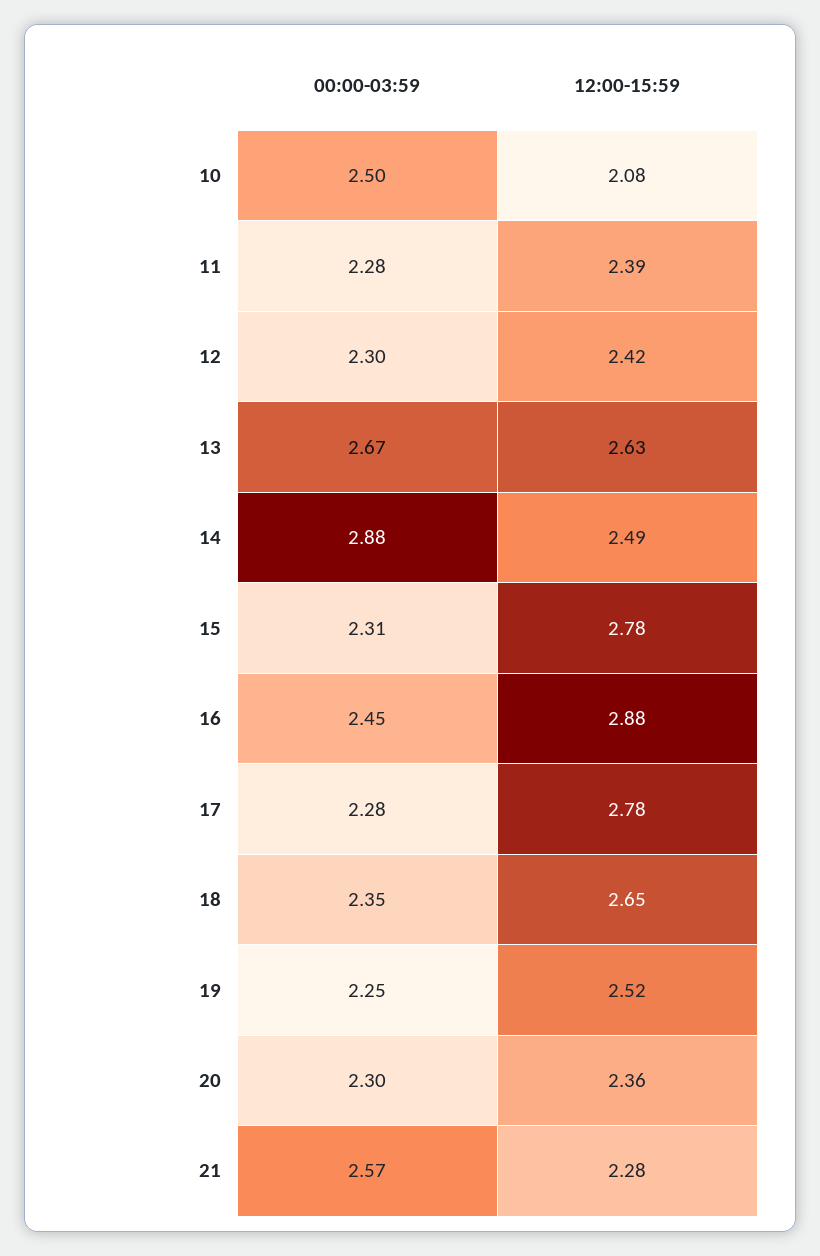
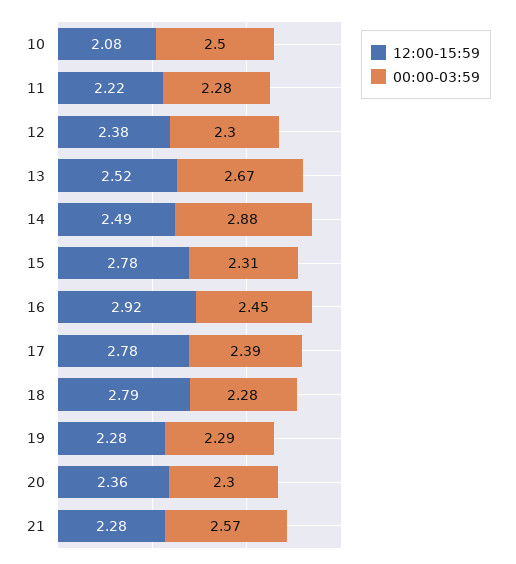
12:00-15:59, 11: 2.39 -> 2.22
12:00-15:59, 12: 2.42 -> 2.38
12:00-15:59, 13: 2.63 -> 2.52
12:00-15:59, 16: 2.88 -> 2.92
00:00-03:59, 17: 2.28 -> 2.39
00:00-03:59, 18: 2.35 -> 2.28
12:00-15:59, 18: 2.65 -> 2.79
00:00-03:59, 19: 2.25 -> 2.29
12:00-15:59, 19: 2.52 -> 2.28

